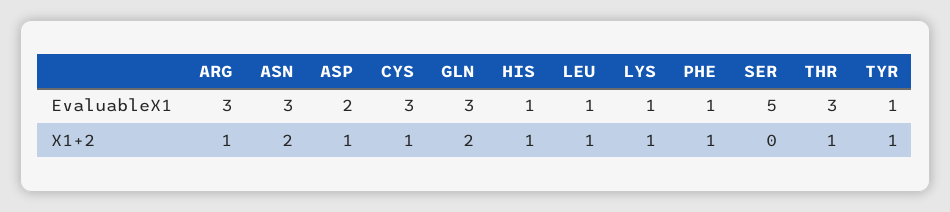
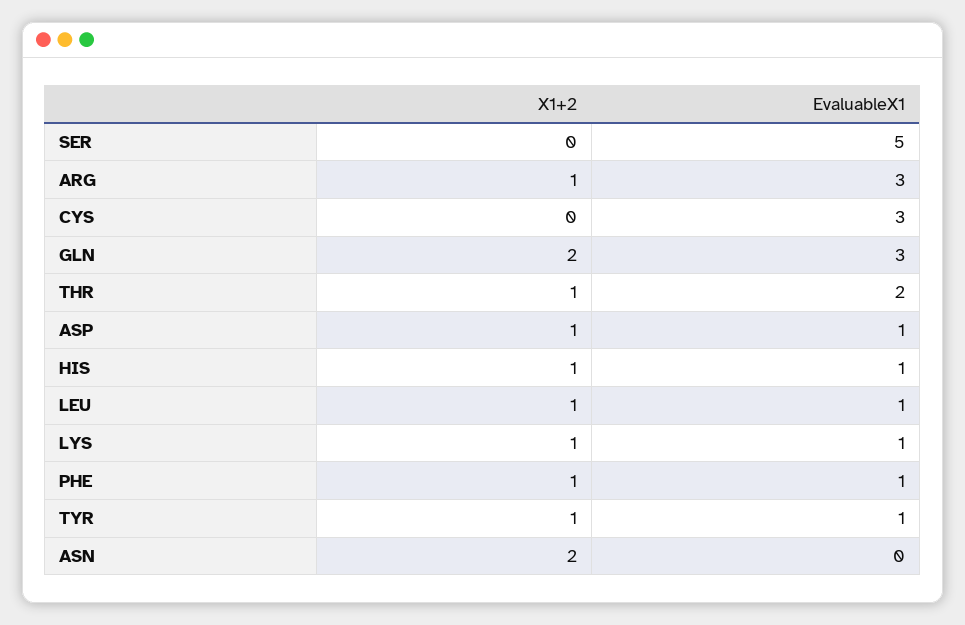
ASN, EvaluableX1: 3 -> 0
ASP, EvaluableX1: 2 -> 1
THR, EvaluableX1: 3 -> 2
CYS, X1+2: 1 -> 0

